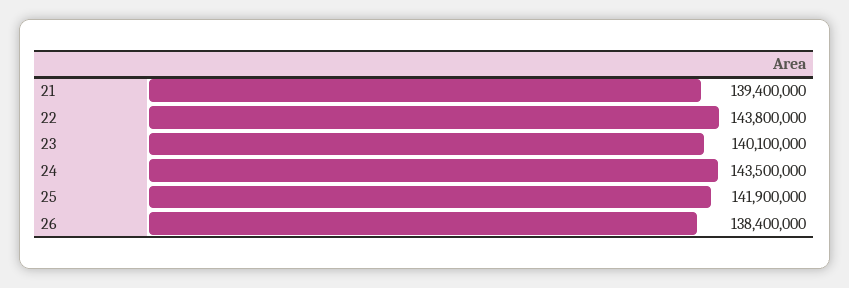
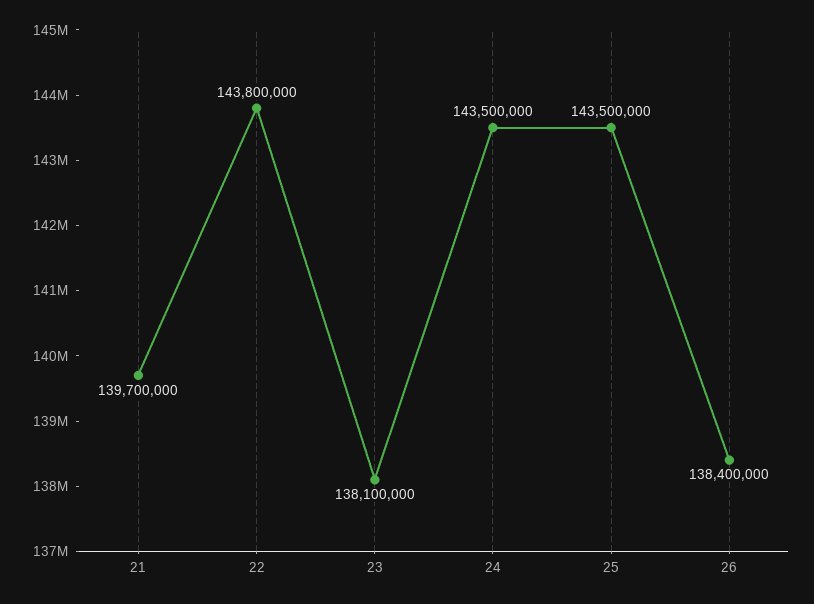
21: 139400000 -> 139700000
23: 140100000 -> 138100000
25: 141900000 -> 143500000

